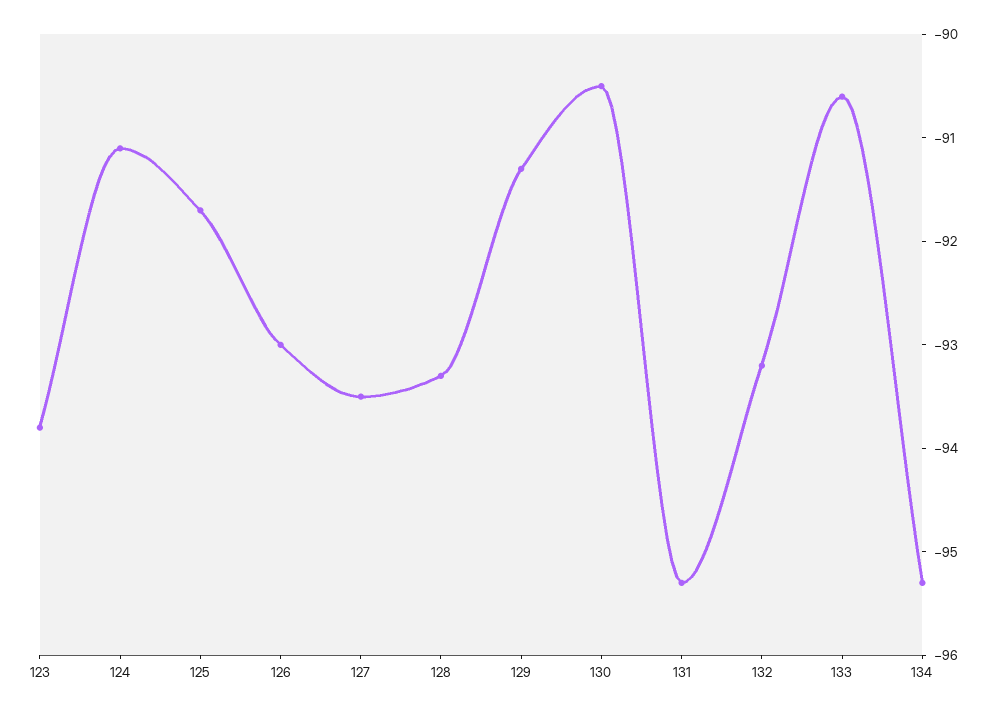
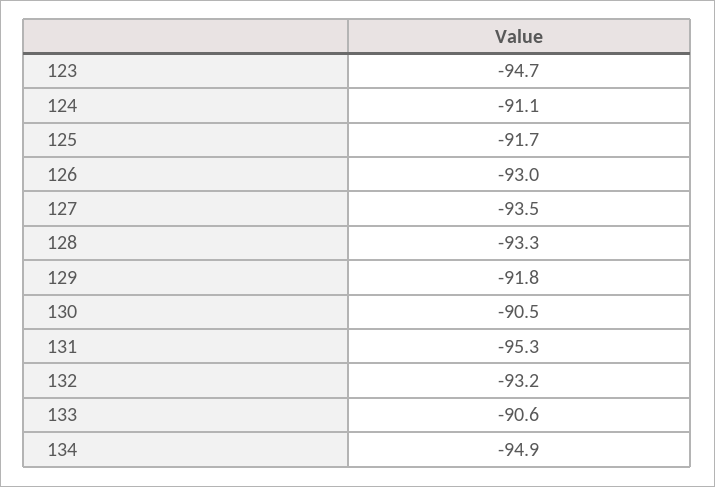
123: -93.8 -> -94.7
129: -91.3 -> -91.8
134: -95.3 -> -94.9

